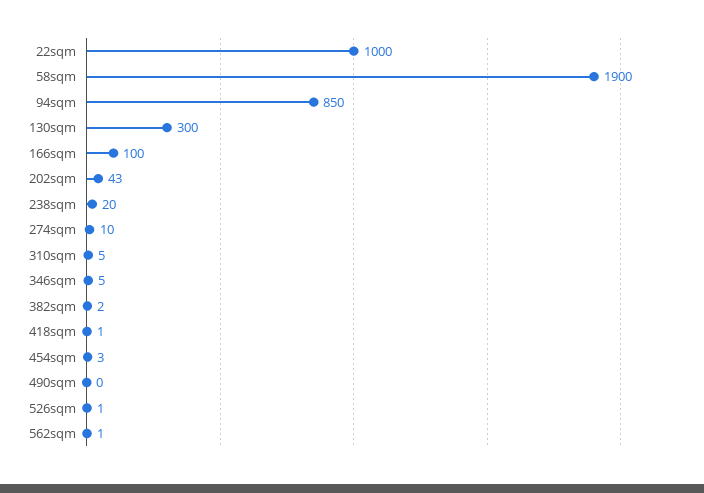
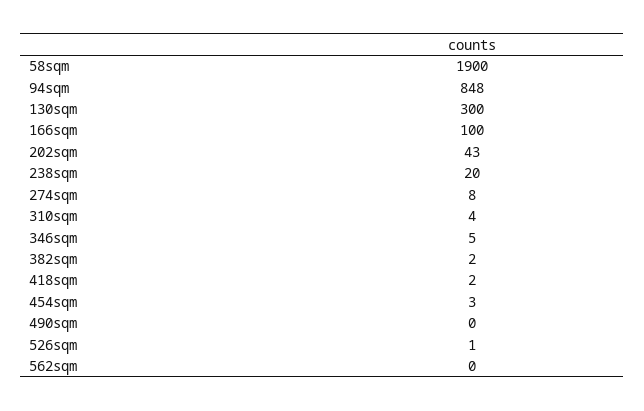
22sqm: 1000 -> none
94sqm: 850 -> 848
274sqm: 10 -> 8
310sqm: 5 -> 4
418sqm: 1 -> 2
562sqm: 1 -> 0

